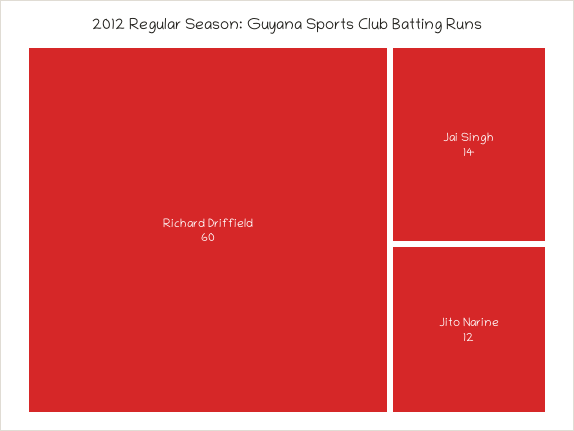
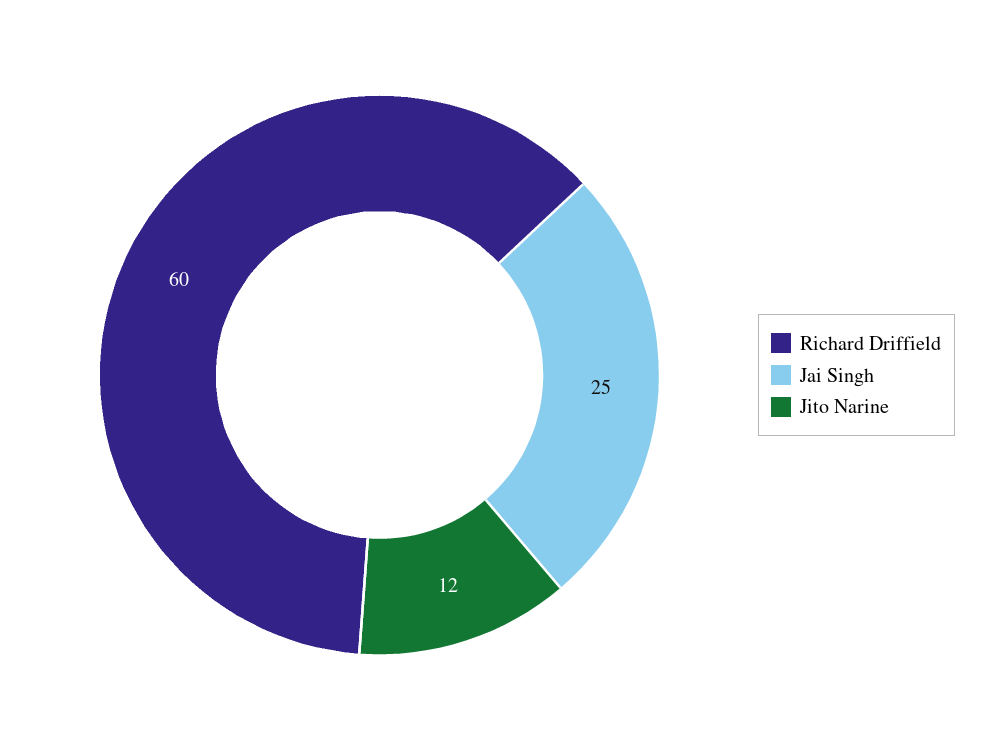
Jai Singh: 14 -> 25

